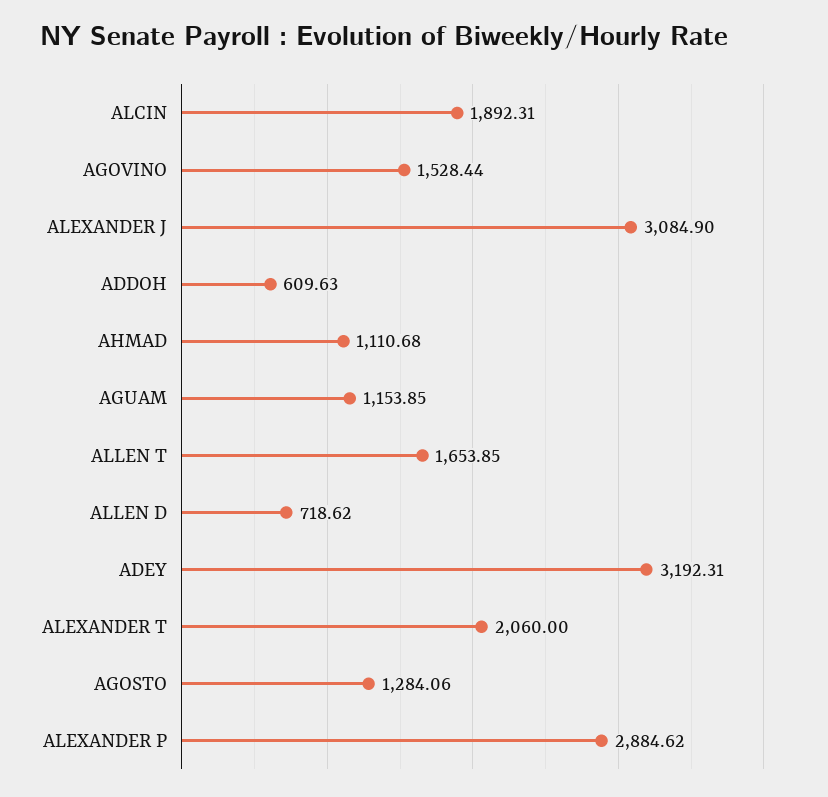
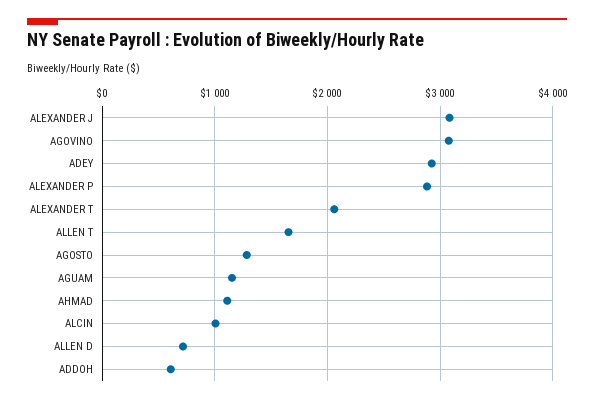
ALCIN: 1892.31 -> 1000
AGOVINO: 1528.44 -> 3100
ADEY: 3192.31 -> 2900

